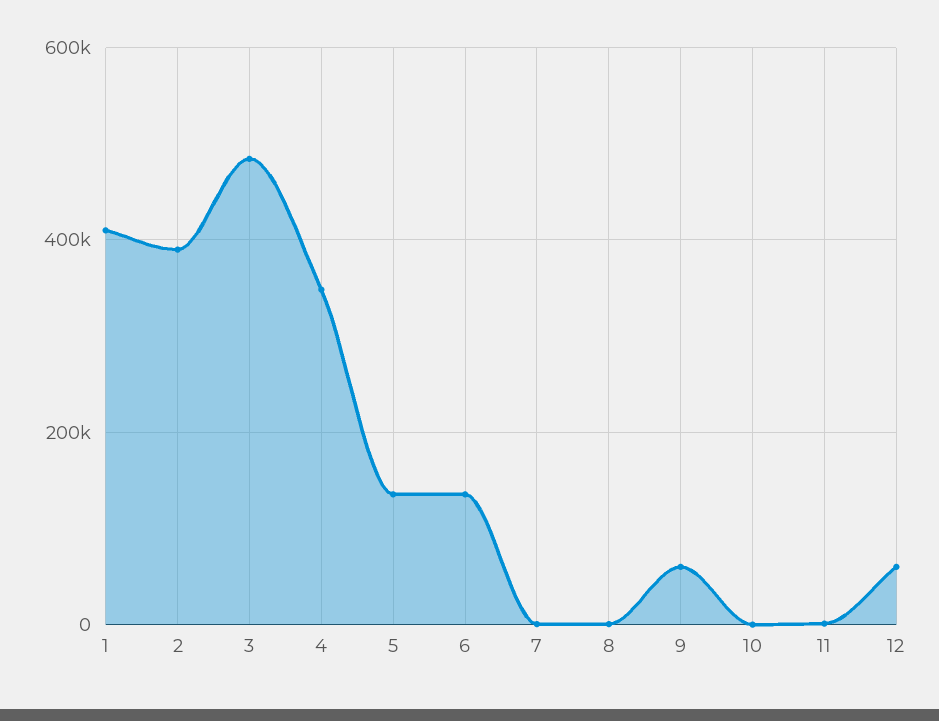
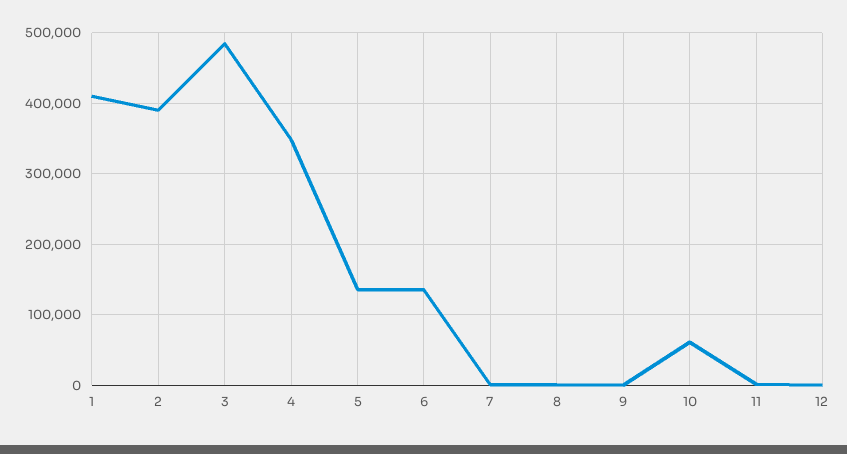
9: 60000 -> 0
10: 0 -> 60000
12: 60000 -> 0

